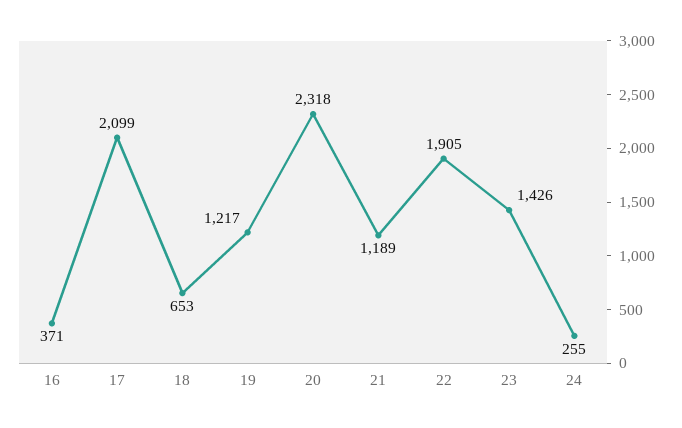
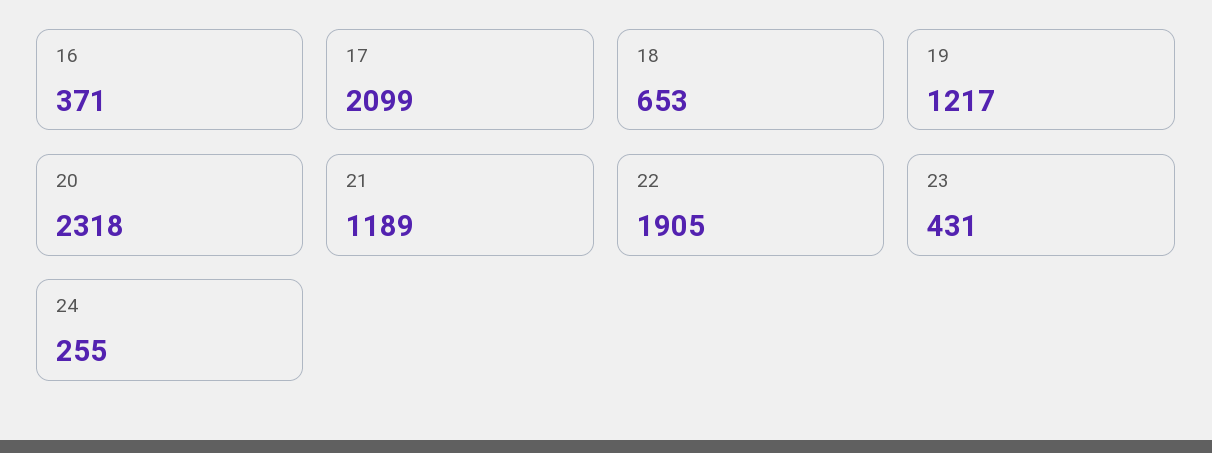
23: 1426 -> 431

